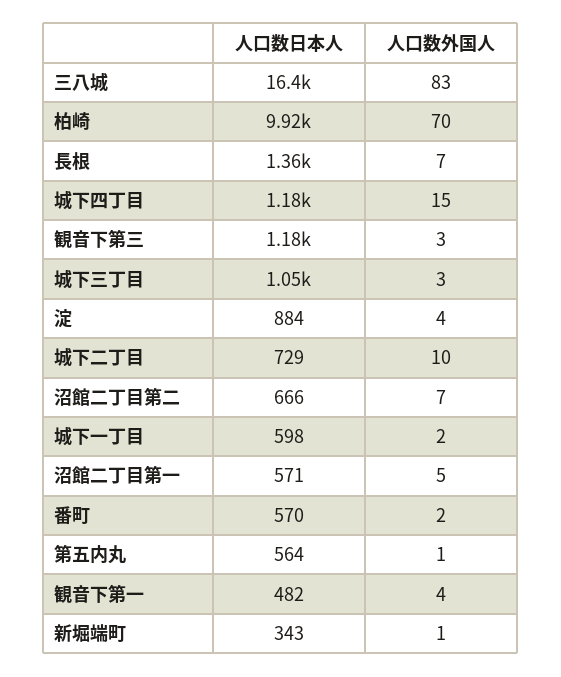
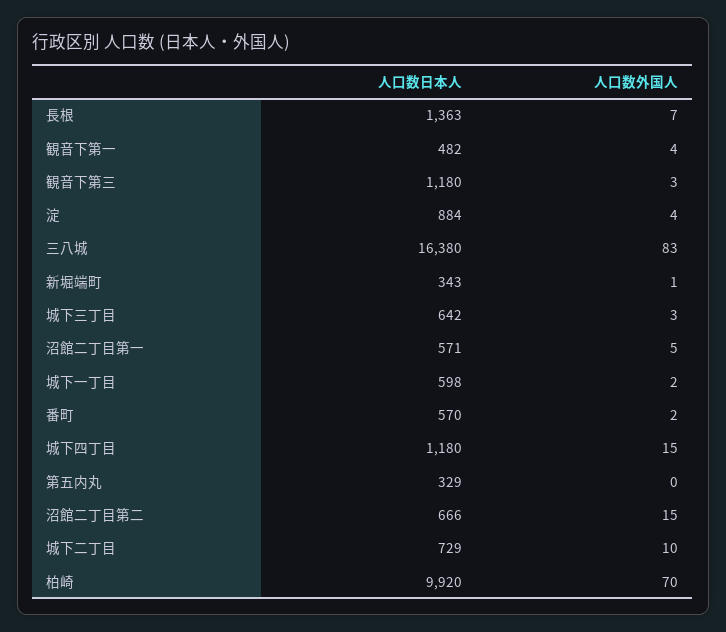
人口数日本人, 城下三丁目: 1050 -> 642
人口数外国人, 沼館二丁目第二: 7 -> 15
人口数日本人, 第五内丸: 564 -> 329
人口数外国人, 第五内丸: 1 -> 0

